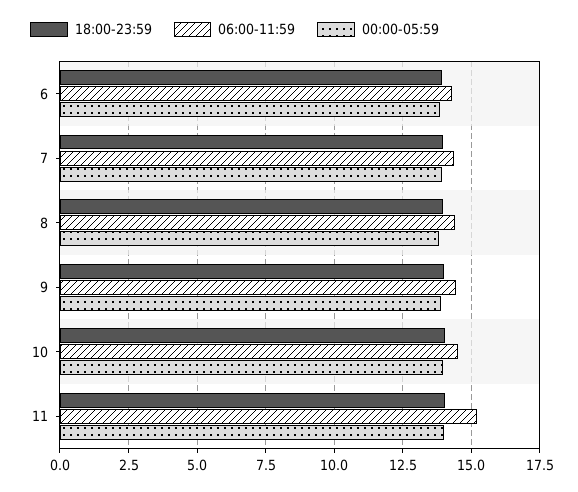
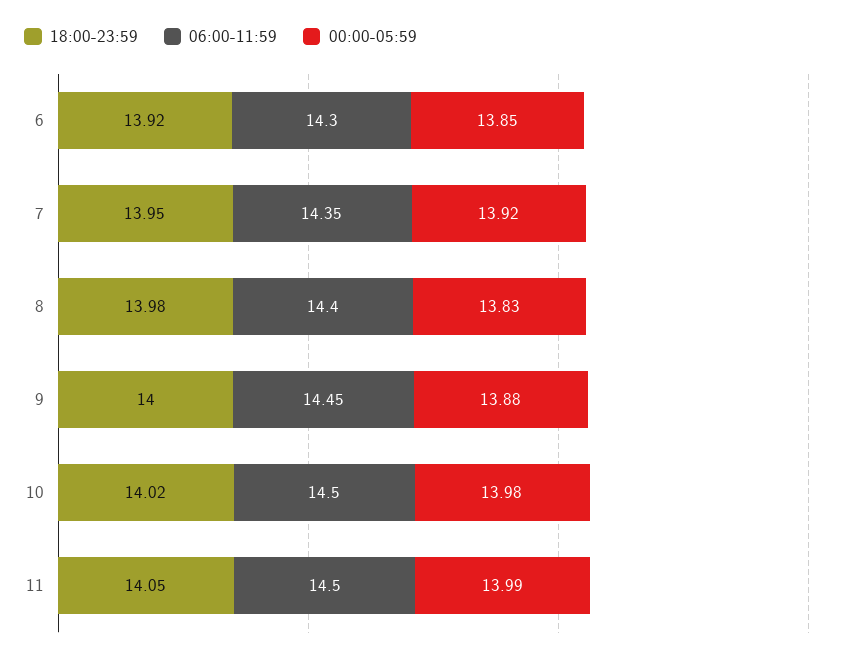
06:00-11:59, 11: 15.25 -> 14.5

